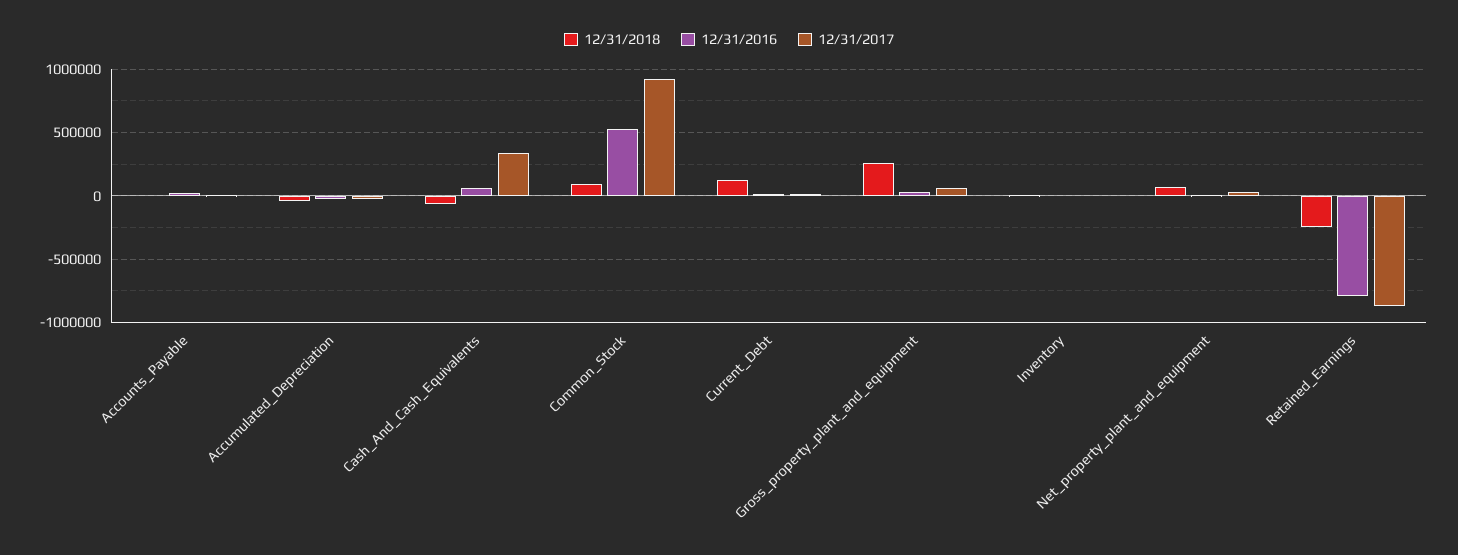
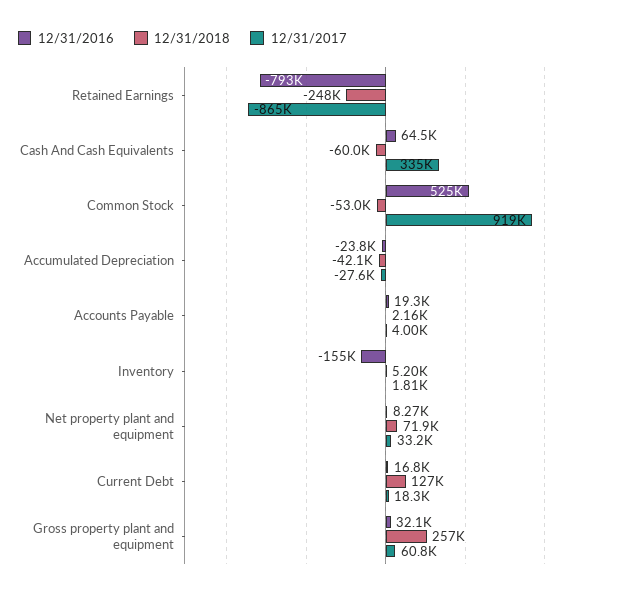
12/31/2018, Common_Stock: 100000 -> -53000
12/31/2016, Inventory: 0 -> -155000

